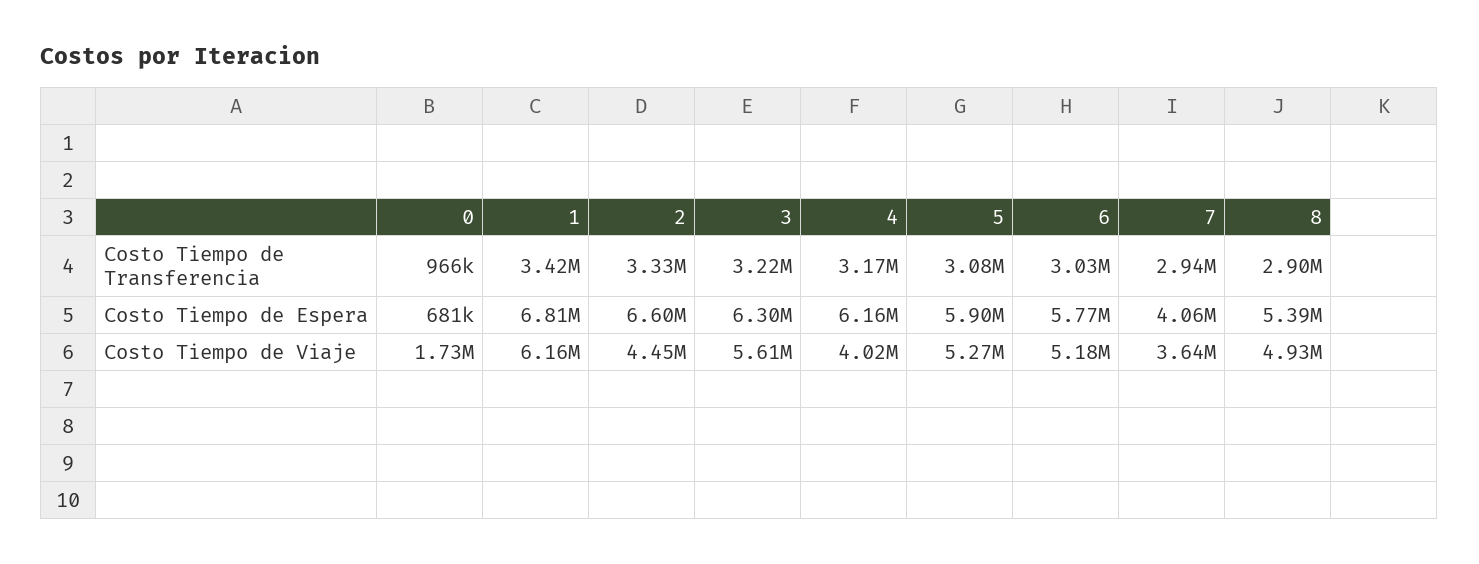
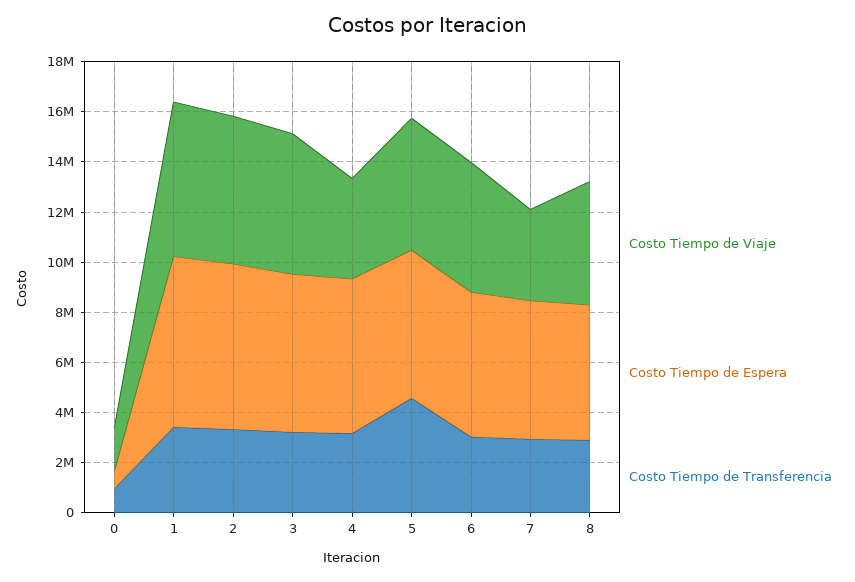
Costo Tiempo de Transferencia, 5: 3080000 -> 4500000
Costo Tiempo de Espera, 7: 4060000 -> 5500000
Costo Tiempo de Viaje, 2: 4450000 -> 6000000

